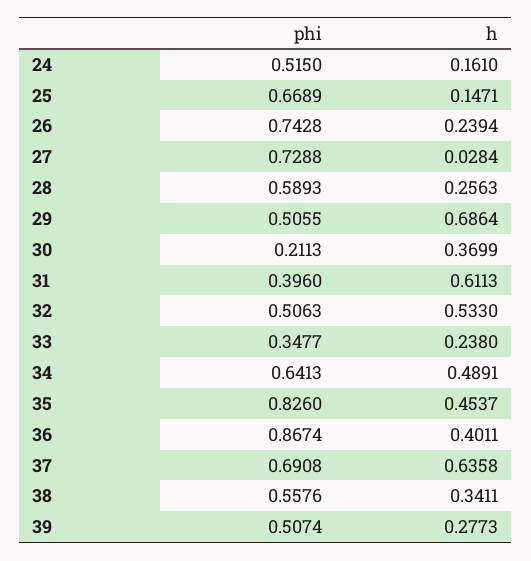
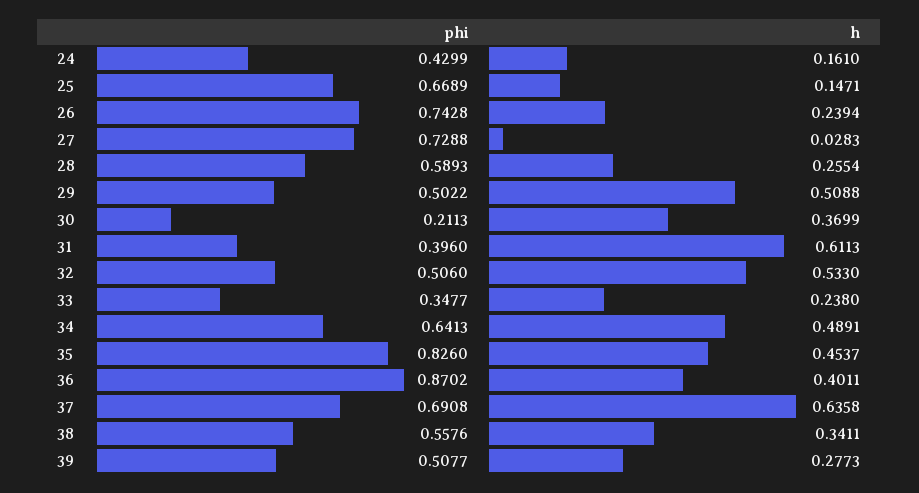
phi, 24: 0.515 -> 0.4299
h, 27: 0.0284 -> 0.0283
h, 28: 0.2563 -> 0.2554
phi, 29: 0.5055 -> 0.5022
h, 29: 0.6864 -> 0.5088
phi, 32: 0.5063 -> 0.506
phi, 36: 0.8674 -> 0.8702
phi, 39: 0.5074 -> 0.5077

